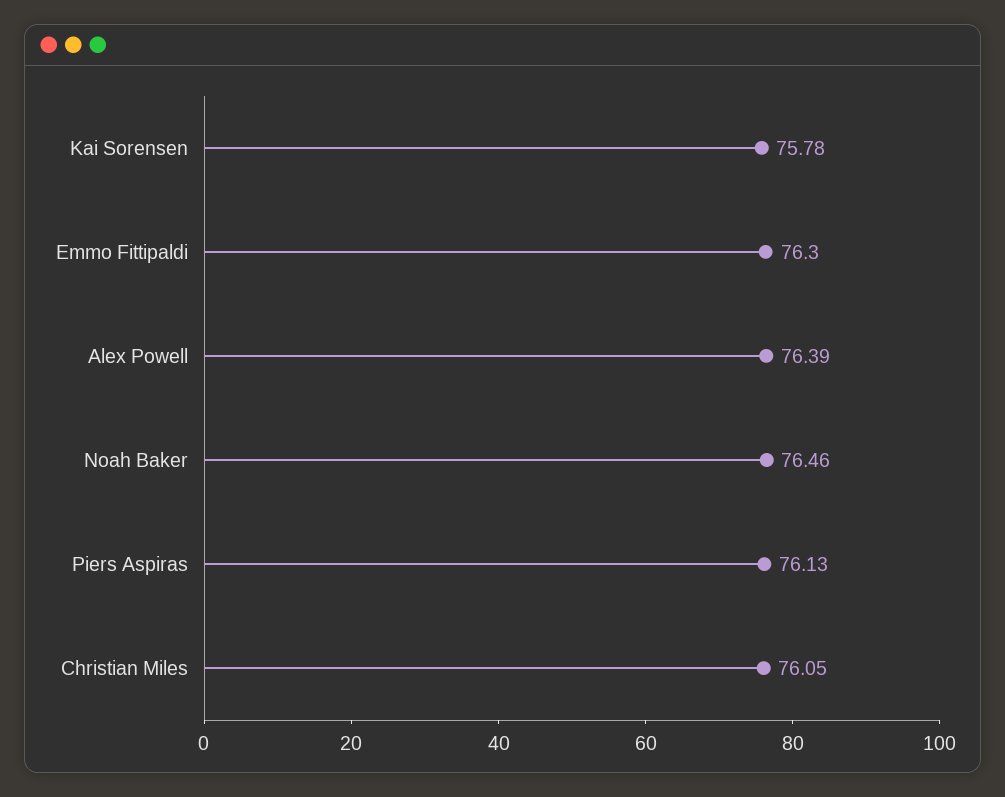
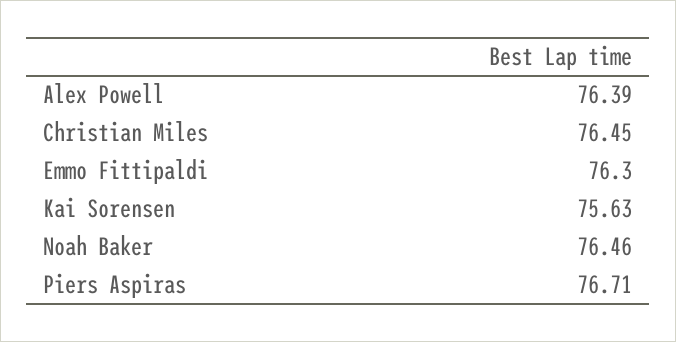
Kai Sorensen: 75.78 -> 75.63
Piers Aspiras: 76.13 -> 76.71
Christian Miles: 76.05 -> 76.45

